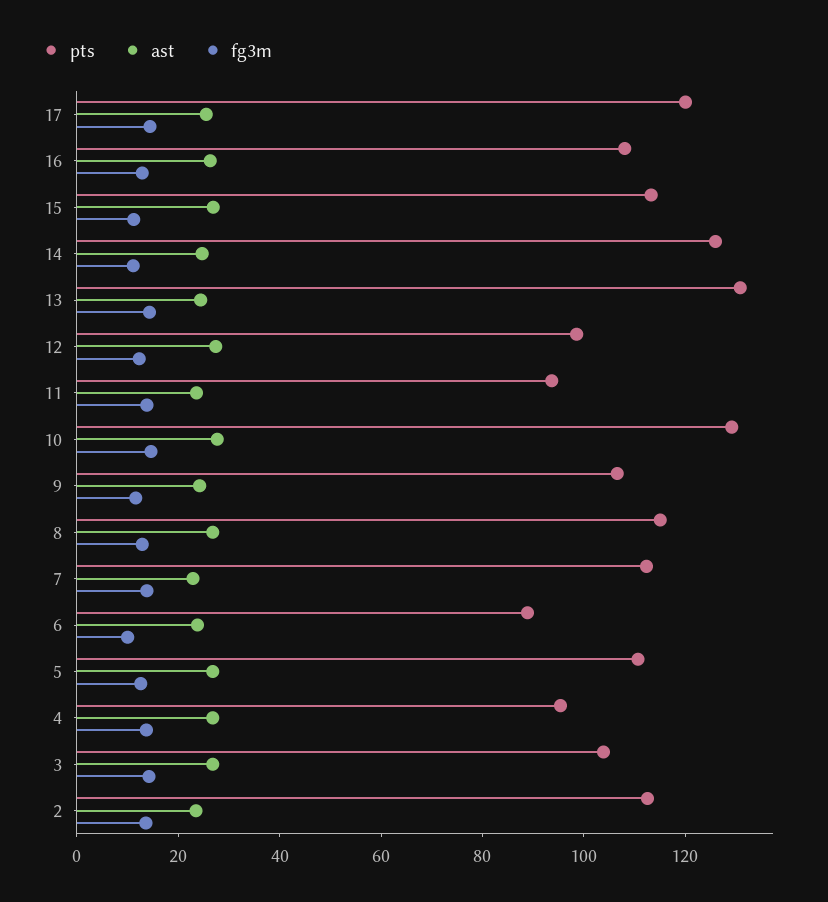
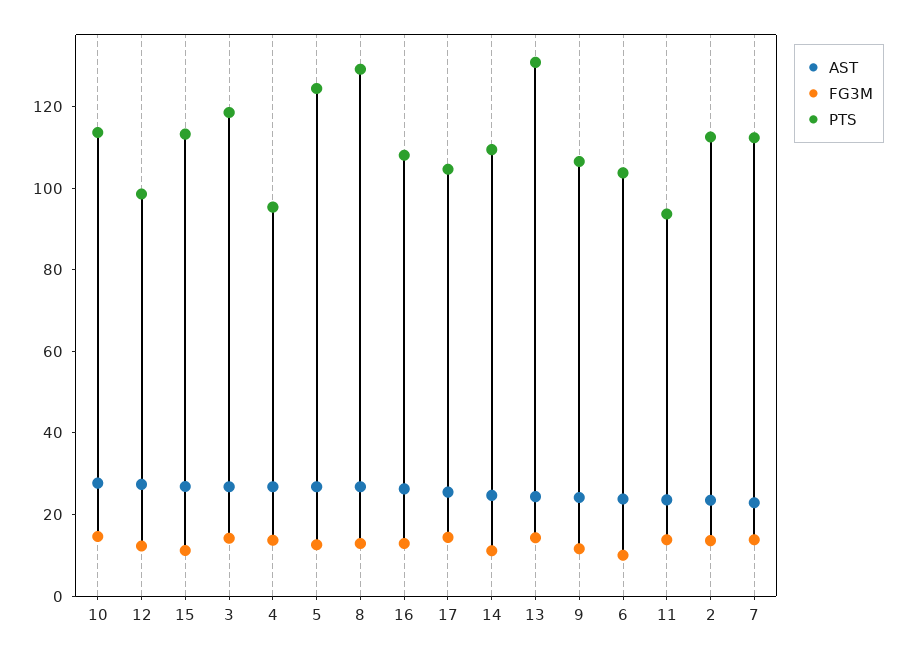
pts, 17: 120 -> 105
pts, 14: 125 -> 110
pts, 10: 130 -> 115
pts, 8: 115 -> 130
pts, 6: 90 -> 105
pts, 5: 110 -> 125
pts, 3: 105 -> 120

